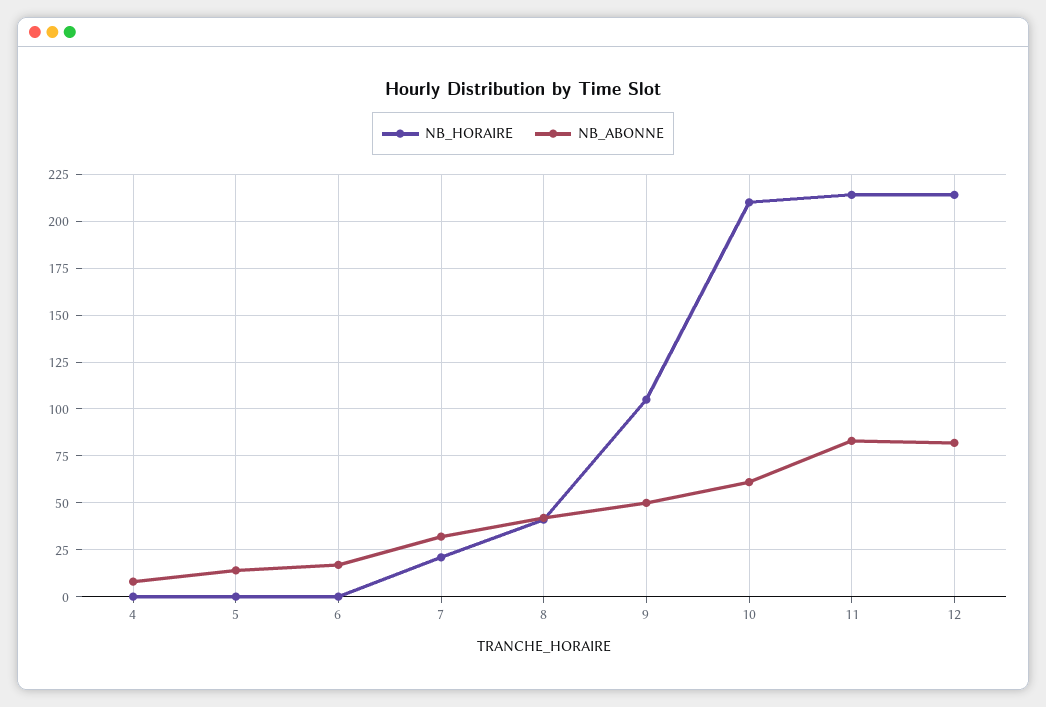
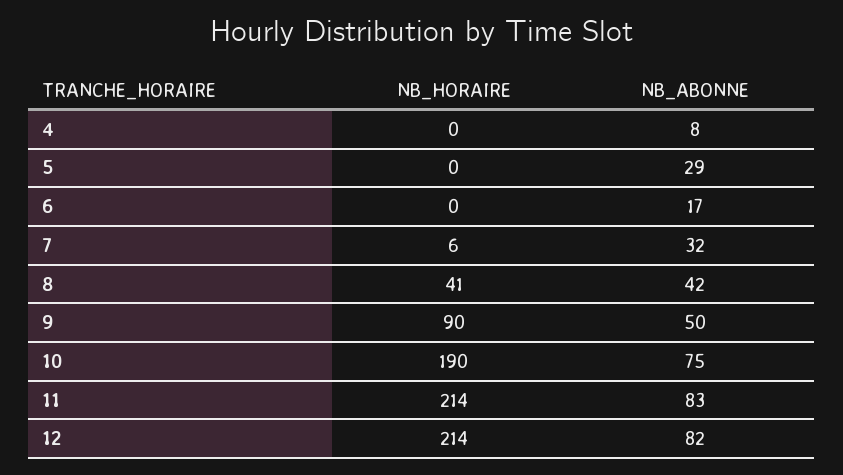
NB_ABONNE, 5: 15 -> 29
NB_HORAIRE, 7: 20 -> 6
NB_HORAIRE, 9: 105 -> 90
NB_HORAIRE, 10: 210 -> 190
NB_ABONNE, 10: 60 -> 75

